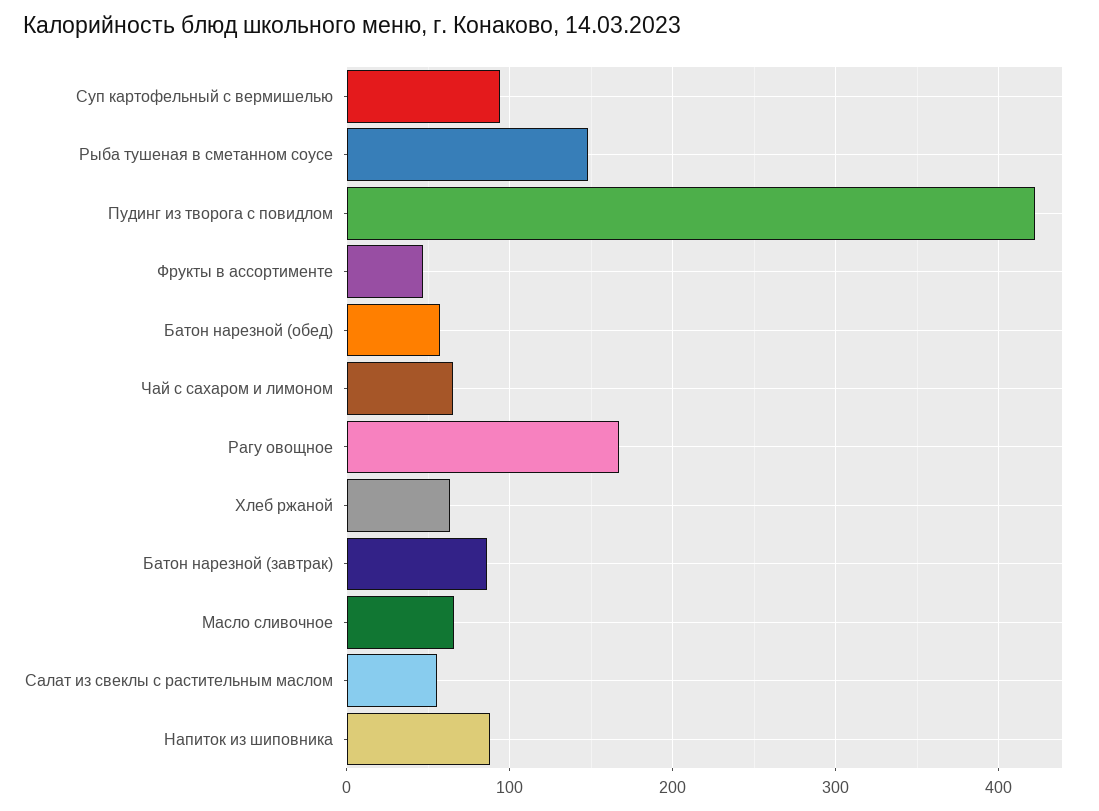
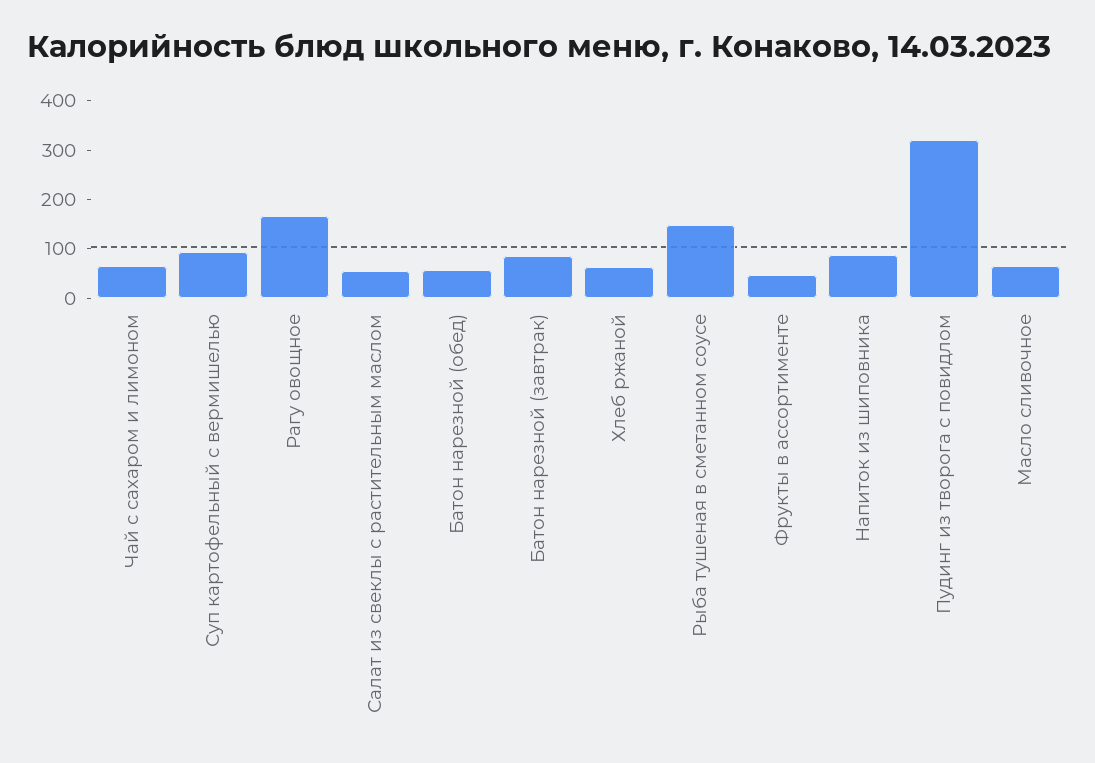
Пудинг из творога с повидлом: 420 -> 320

